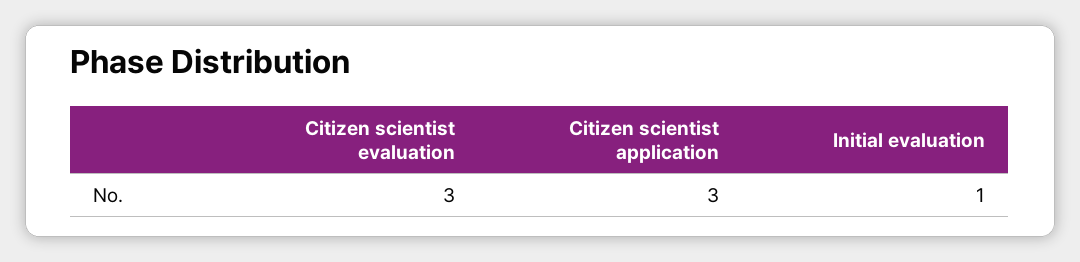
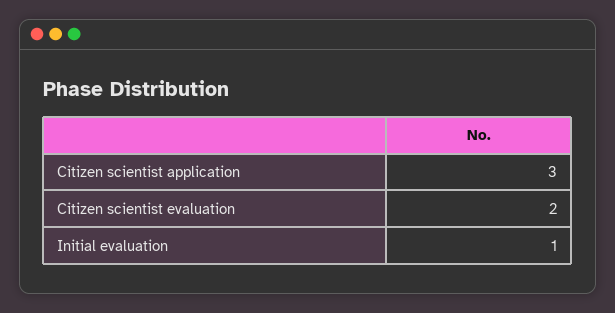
Citizen scientist evaluation: 3 -> 2

